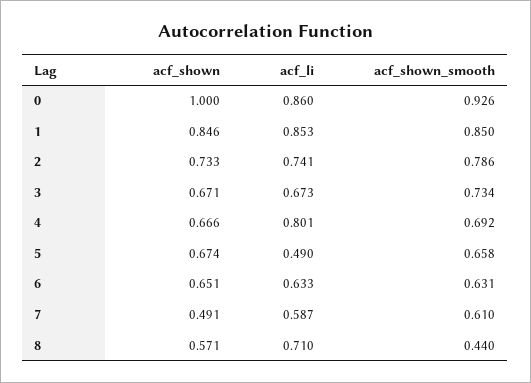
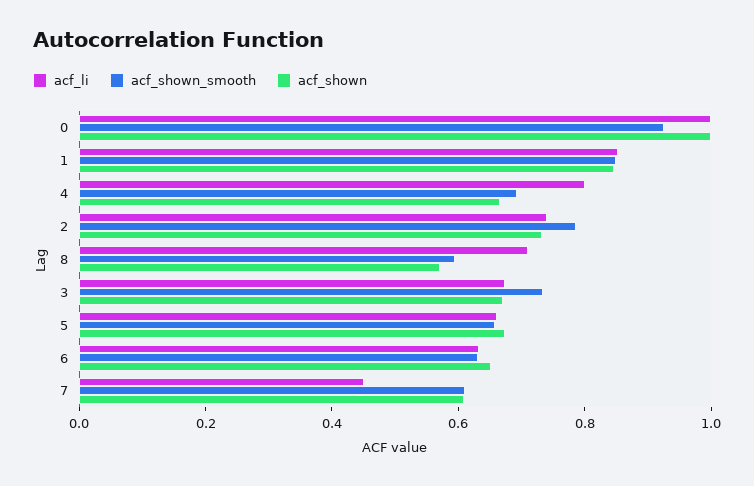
acf_li, 0: 0.86 -> 1
acf_li, 5: 0.49 -> 0.65
acf_shown, 7: 0.491 -> 0.6
acf_li, 7: 0.587 -> 0.45
acf_shown_smooth, 8: 0.44 -> 0.6

